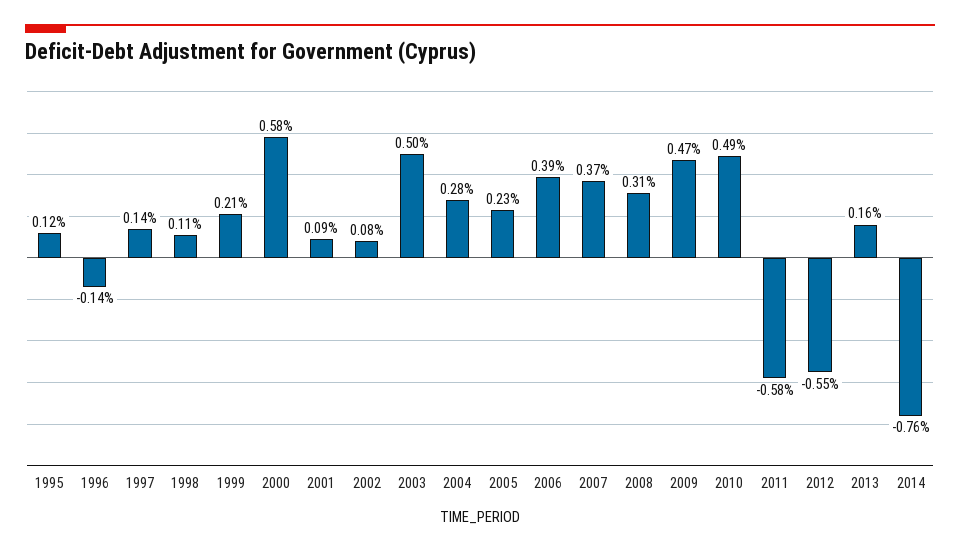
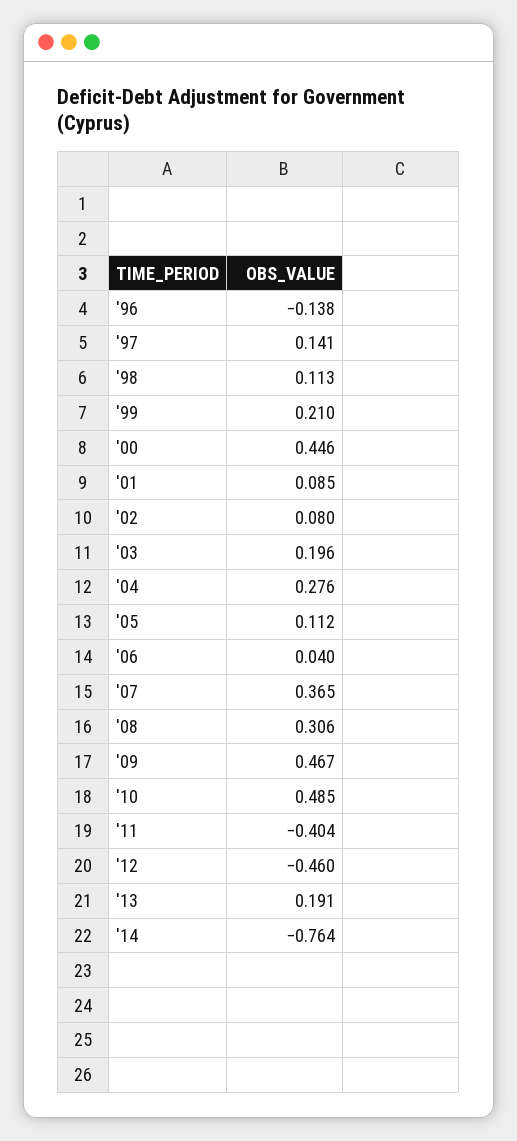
1995: 0.12 -> none
2000: 0.58 -> 0.446
2003: 0.5 -> 0.196
2005: 0.23 -> 0.112
2006: 0.39 -> 0.04
2011: -0.58 -> -0.404
2012: -0.55 -> -0.46
2013: 0.16 -> 0.191

